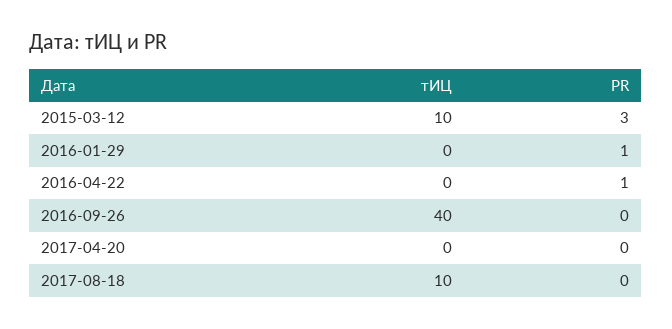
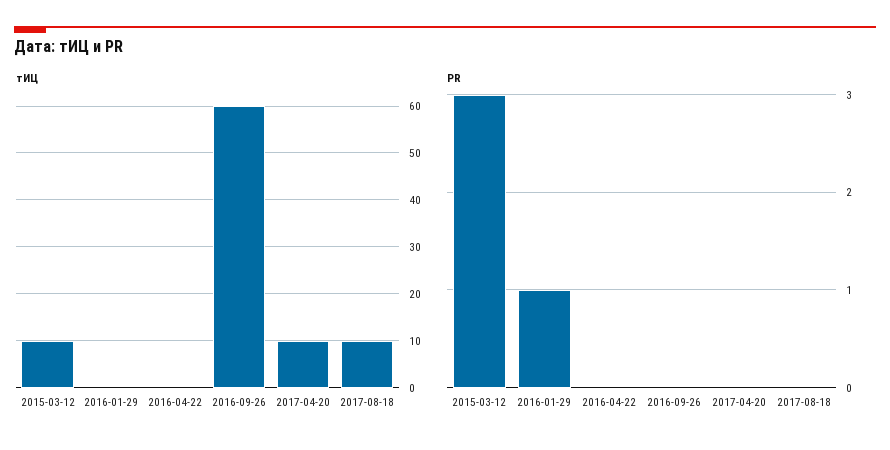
PR, 2016-04-22: 1 -> 0
тИЦ, 2016-09-26: 40 -> 60
тИЦ, 2017-04-20: 0 -> 10

